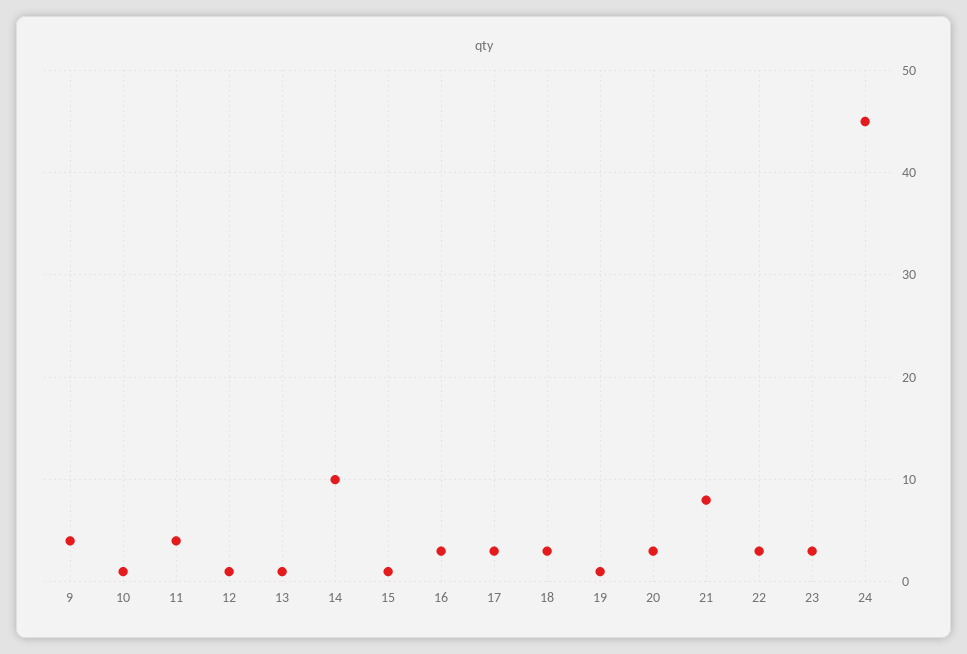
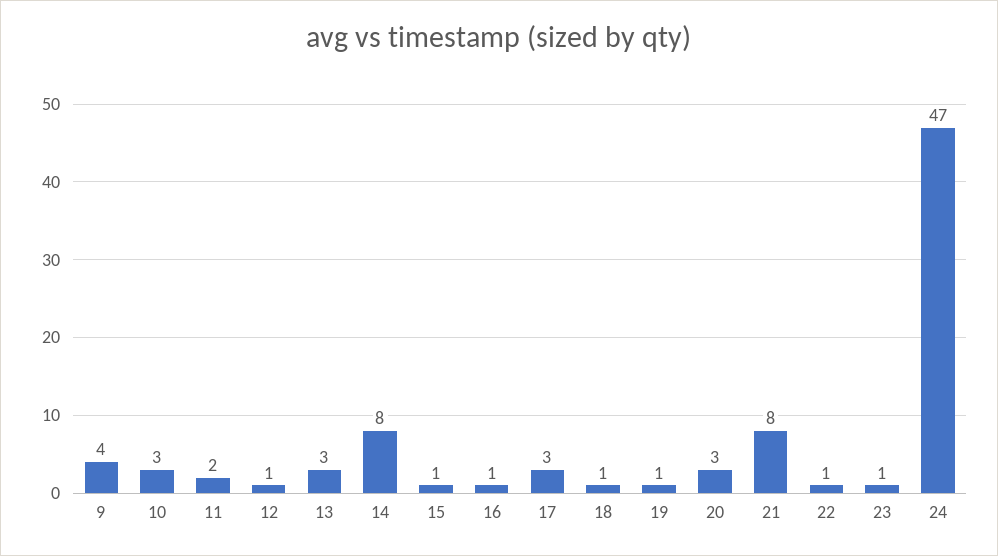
10: 1 -> 3
11: 4 -> 2
13: 1 -> 3
14: 10 -> 8
16: 3 -> 1
18: 3 -> 1
22: 3 -> 1
23: 3 -> 1
24: 45 -> 47

